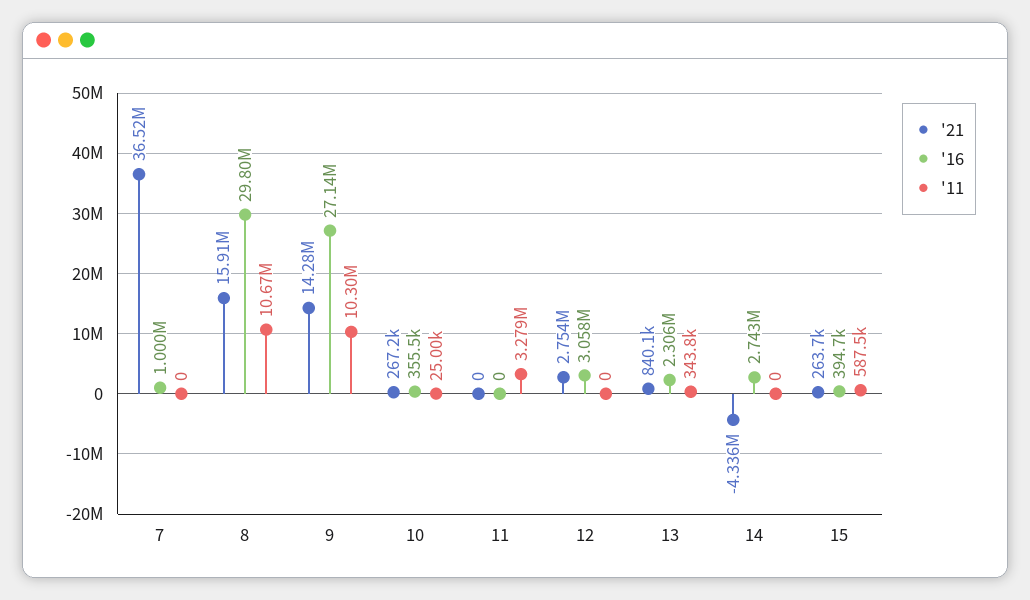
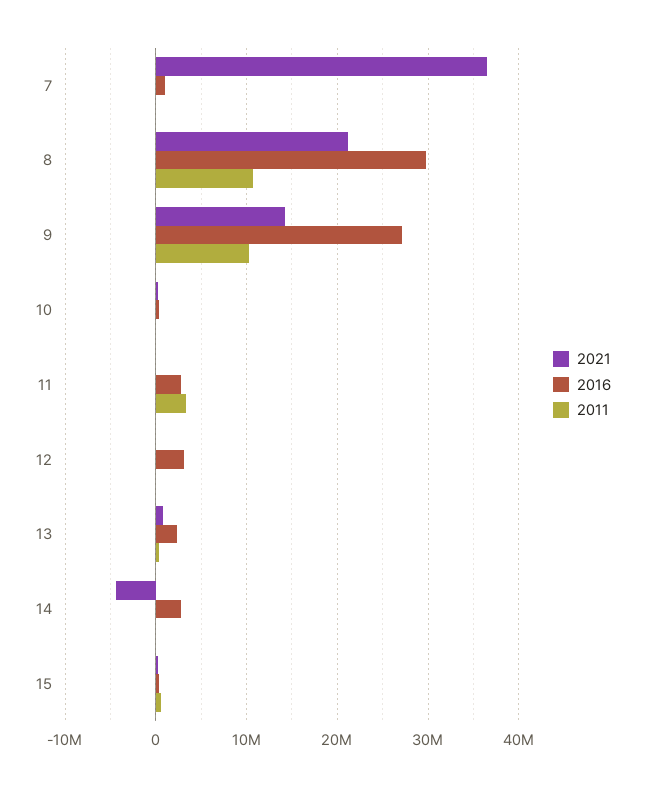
'21, 8: 15910000 -> 21000000
'16, 11: 0 -> 3000000
'21, 12: 2754000 -> 0

